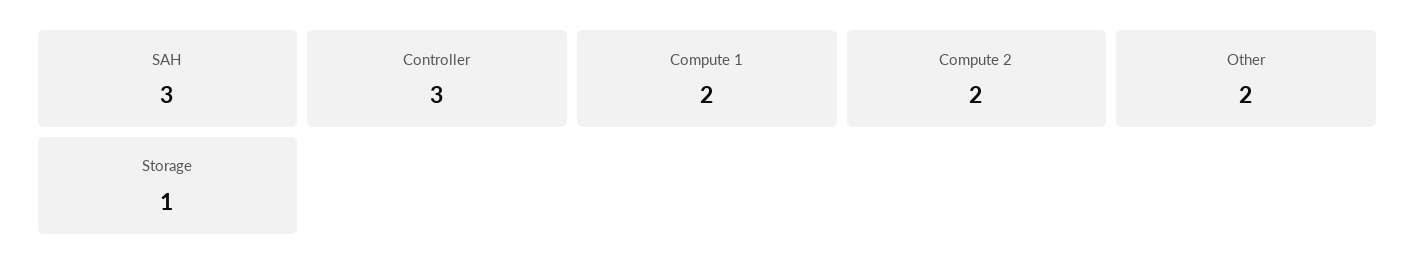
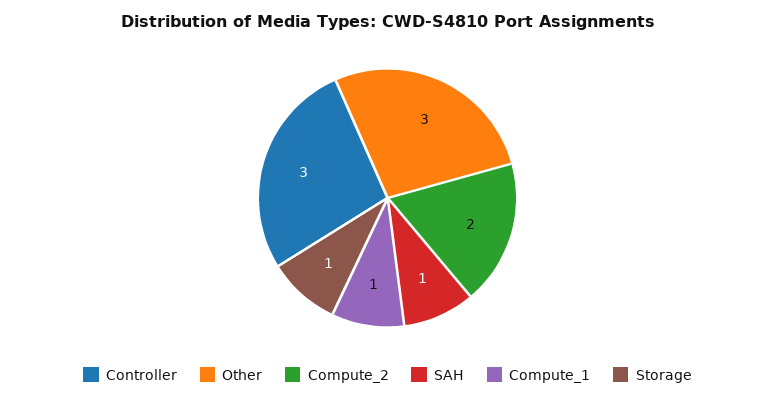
SAH: 3 -> 1
Compute 1: 2 -> 1
Other: 2 -> 3

